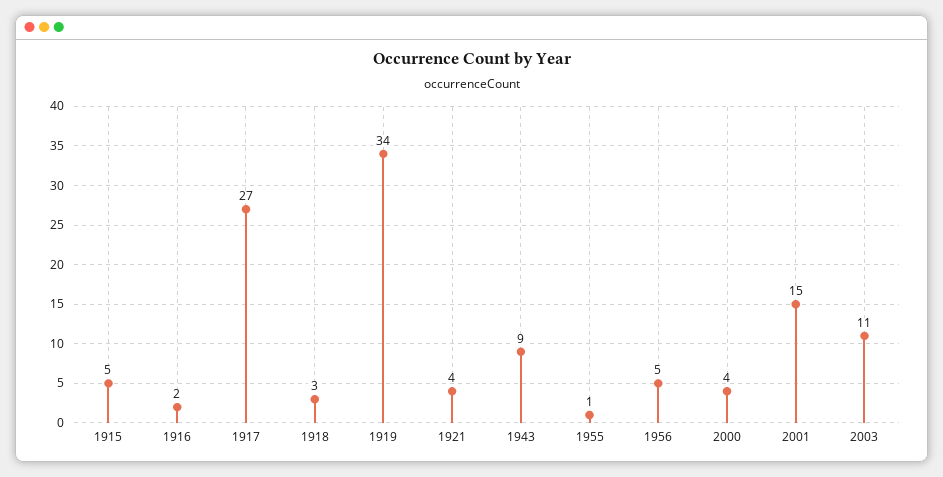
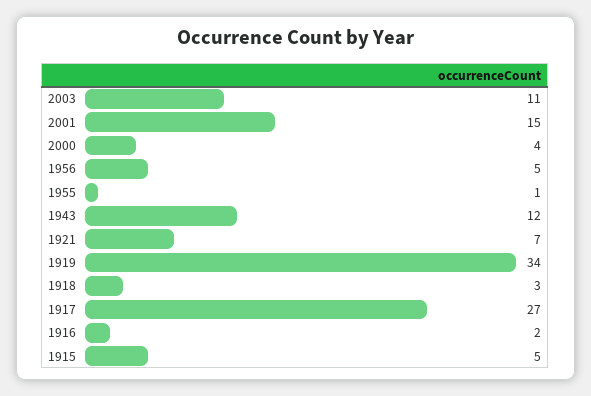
1921: 4 -> 7
1943: 9 -> 12

